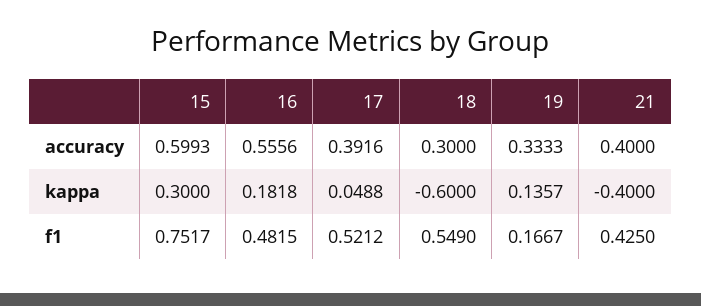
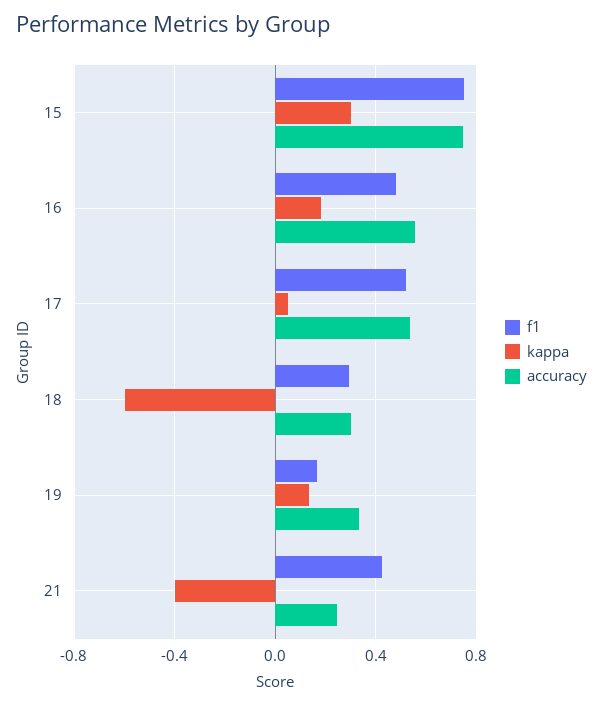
accuracy, 15: 0.5993 -> 0.75
accuracy, 17: 0.3916 -> 0.55
accuracy, 21: 0.4 -> 0.25
f1, 18: 0.549 -> 0.3

